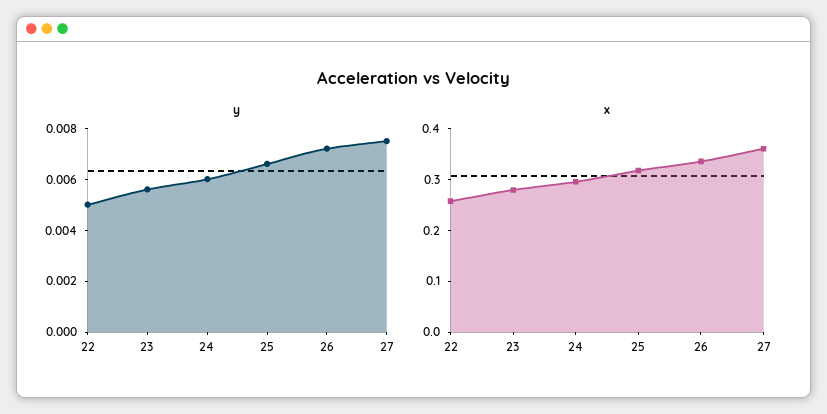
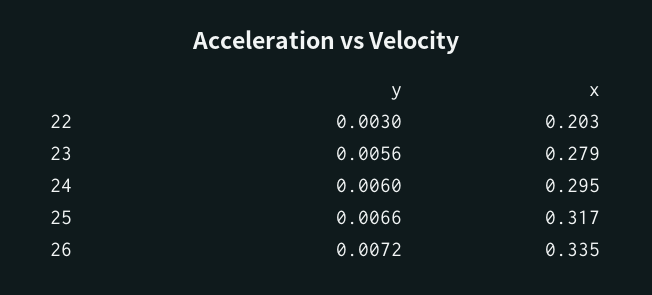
y, 22: 0.005 -> 0.003
y, 27: 0.0075 -> none
x, 22: 0.26 -> 0.203
x, 27: 0.36 -> none

